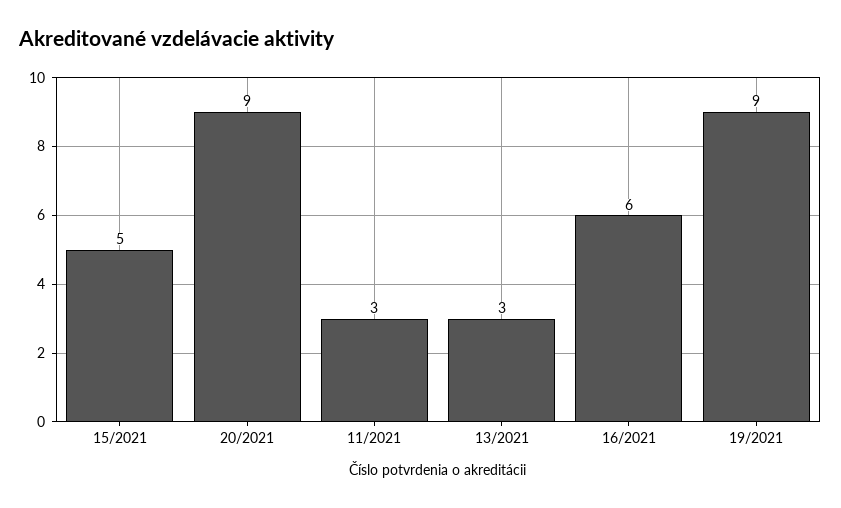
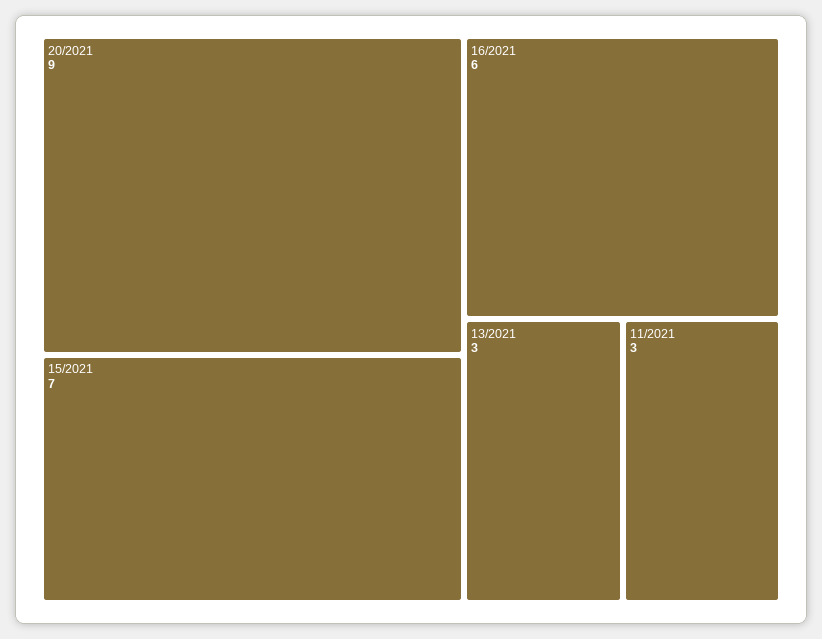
15/2021: 5 -> 7
19/2021: 9 -> none

